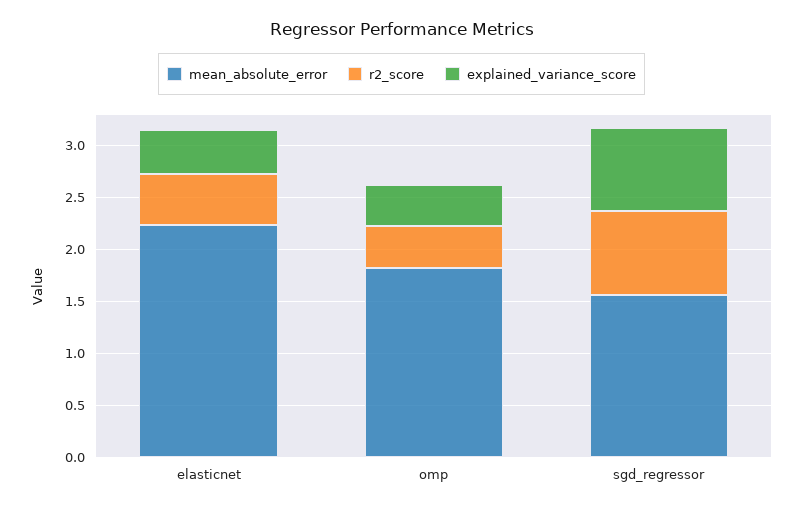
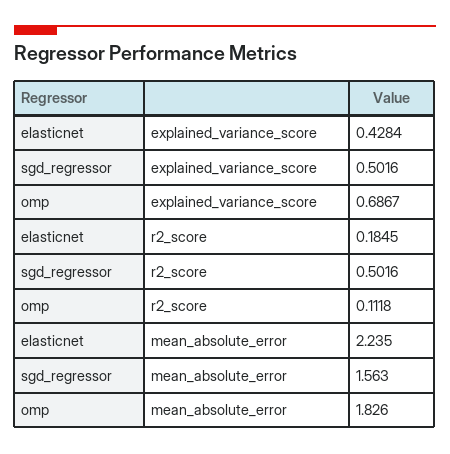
r2_score, elasticnet: 0.5 -> 0.1845
r2_score, omp: 0.4 -> 0.1118
explained_variance_score, omp: 0.4 -> 0.6867
r2_score, sgd_regressor: 0.8 -> 0.5016
explained_variance_score, sgd_regressor: 0.8 -> 0.5016

